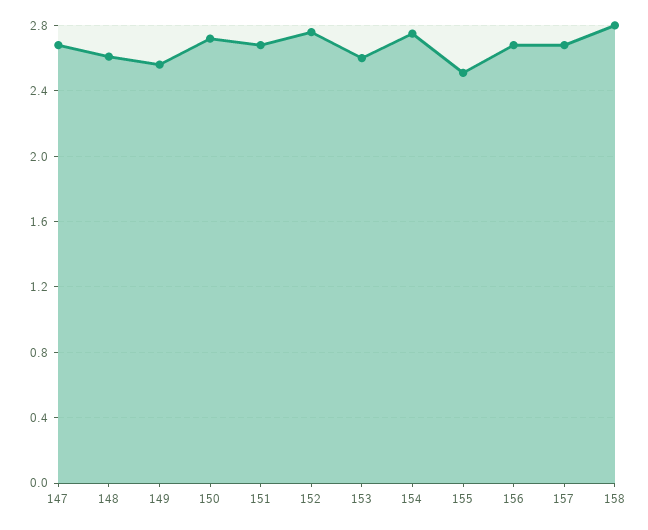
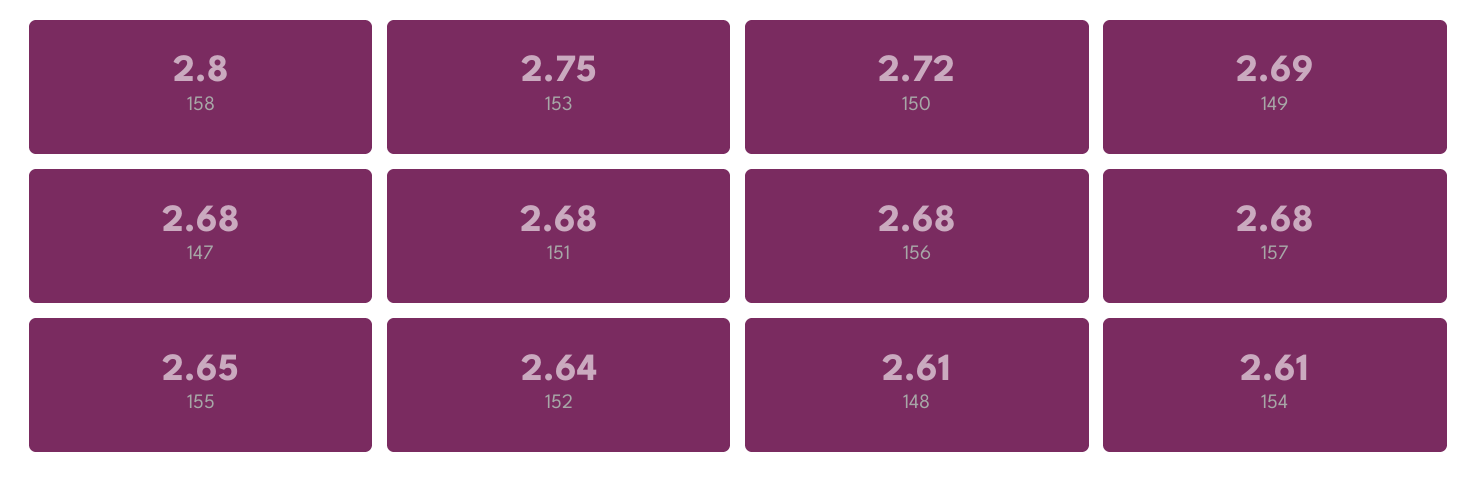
149: 2.55 -> 2.69
152: 2.75 -> 2.64
153: 2.6 -> 2.75
154: 2.75 -> 2.61
155: 2.5 -> 2.65

